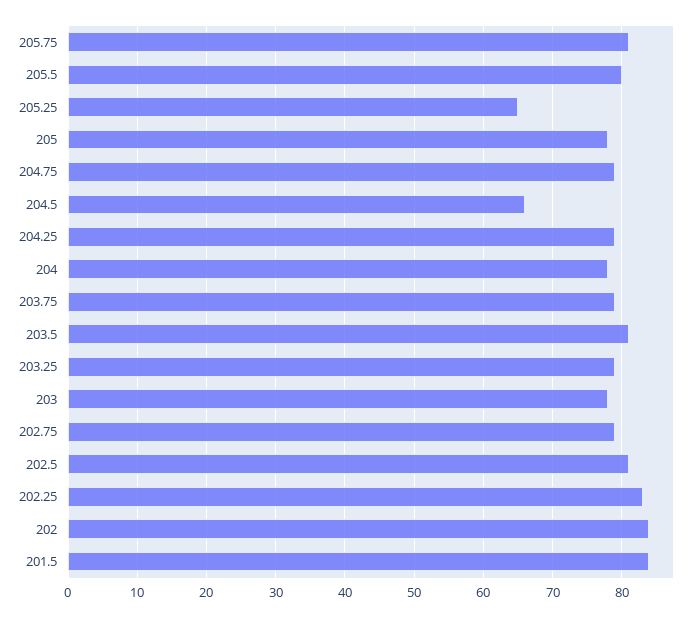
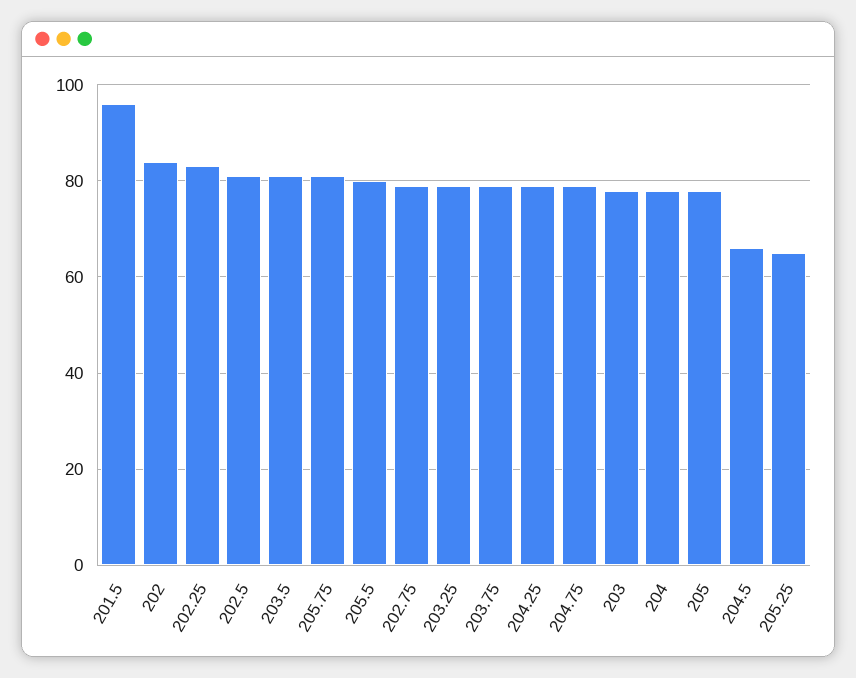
201.5: 84 -> 95

